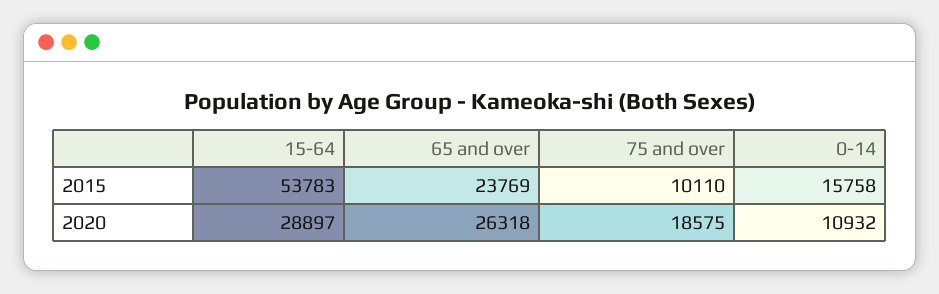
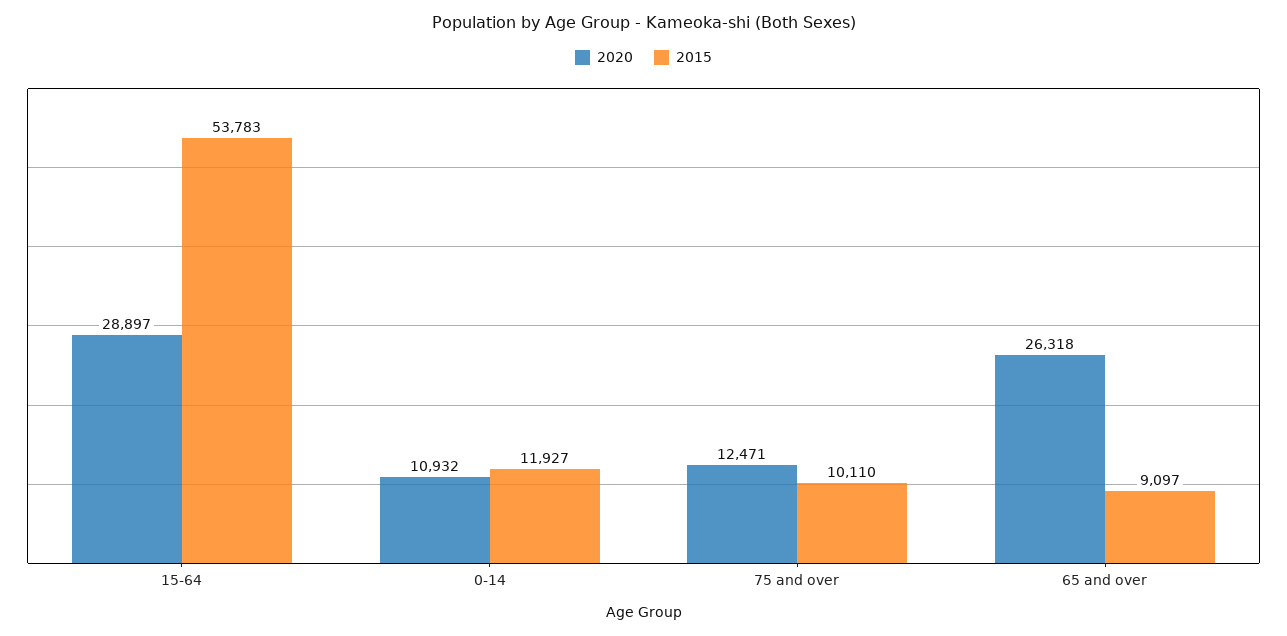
2015, 65 and over: 23769 -> 9097
2015, 0-14: 15758 -> 11927
2020, 75 and over: 18575 -> 12471

